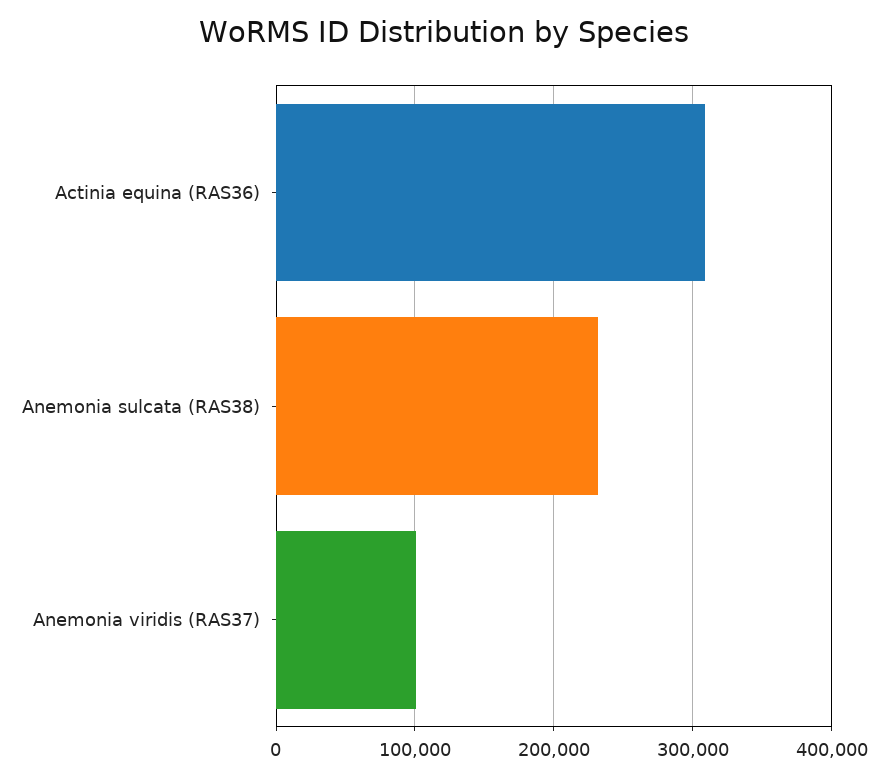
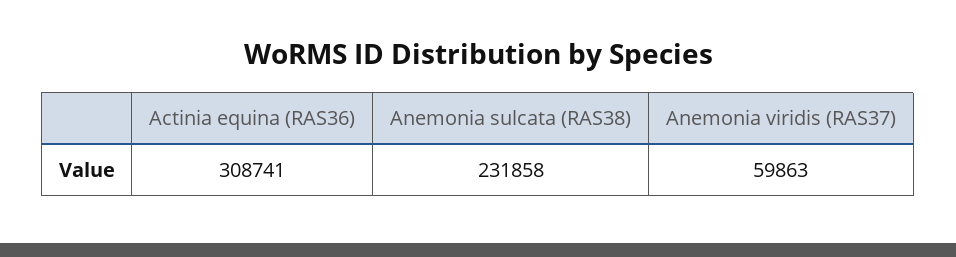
Anemonia viridis (RAS37): 100000 -> 59863

